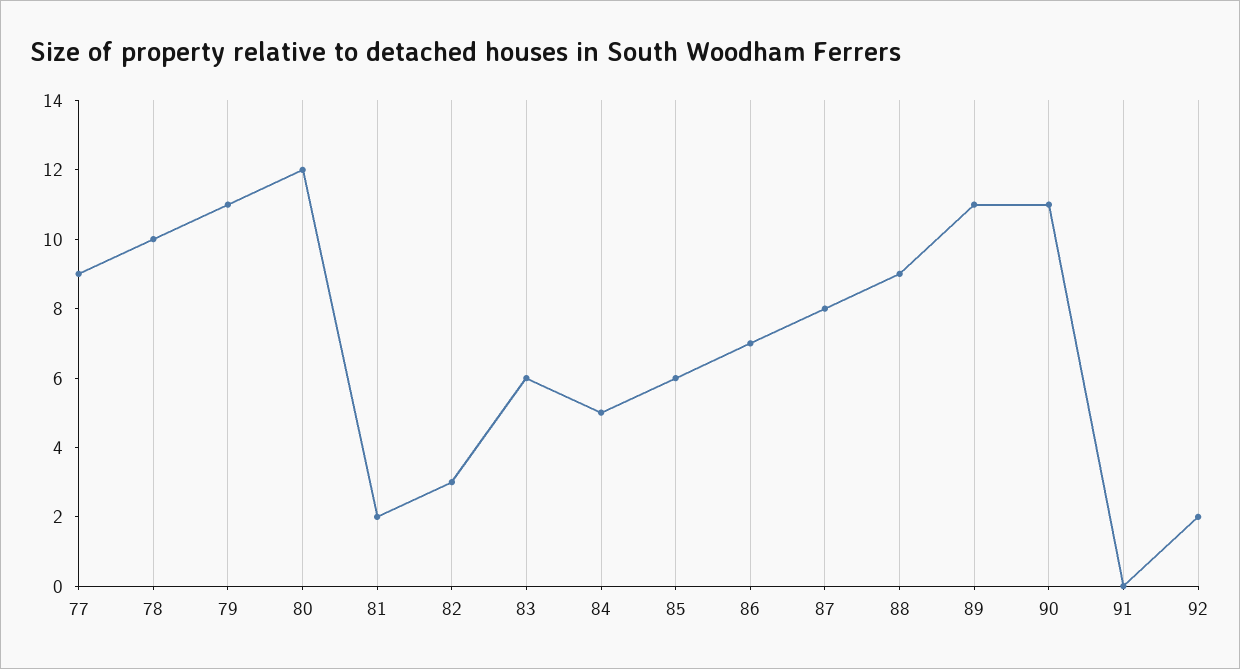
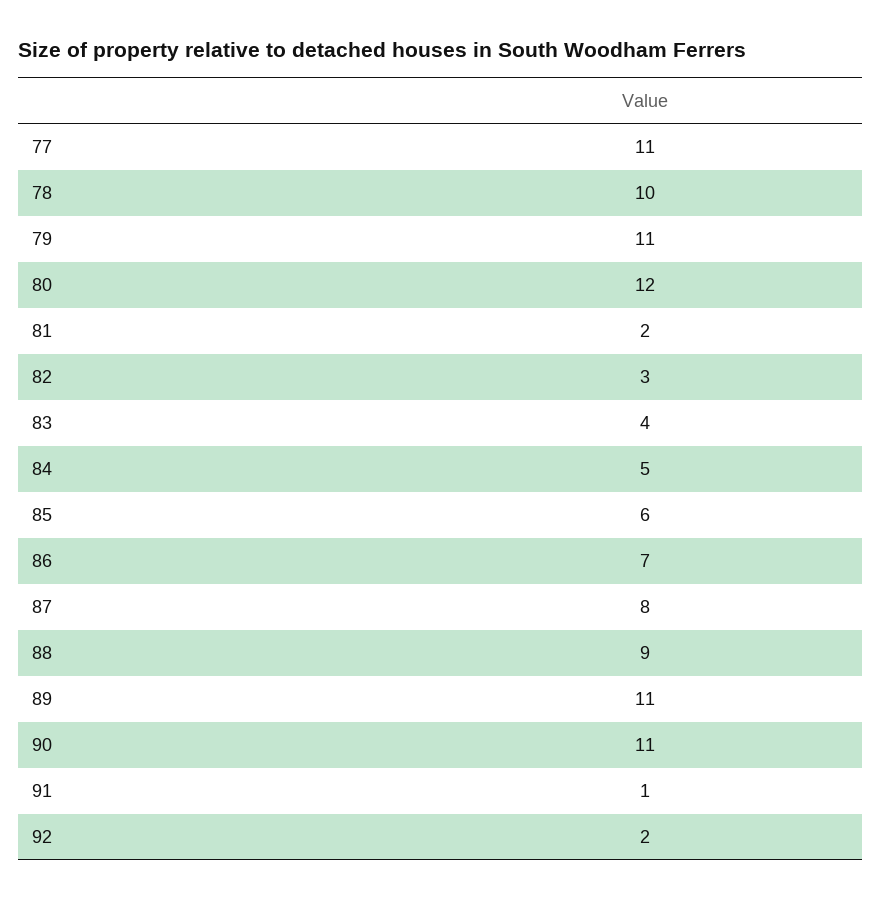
77: 9 -> 11
83: 6 -> 4
91: 0 -> 1

